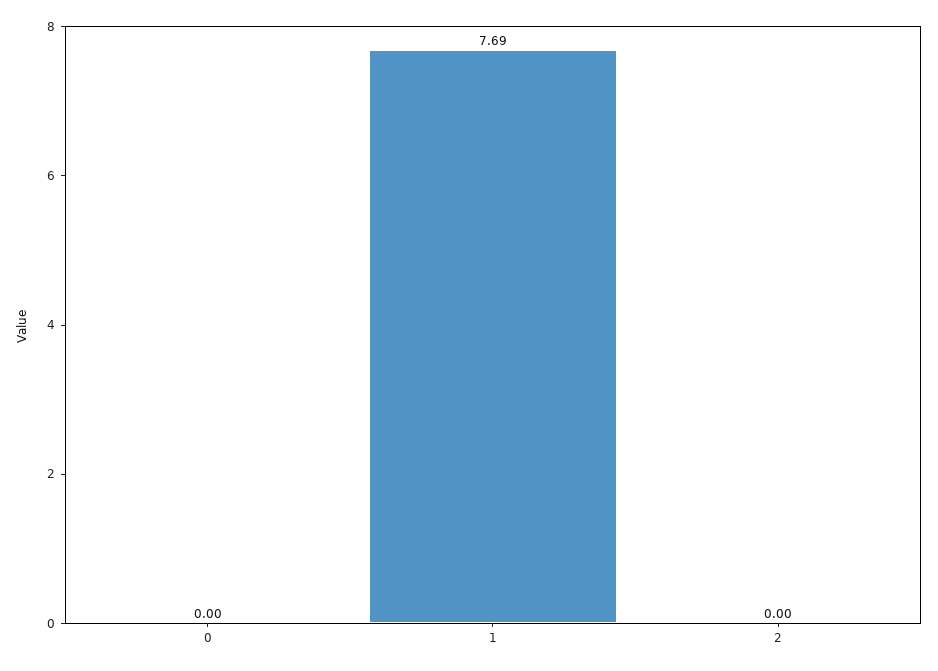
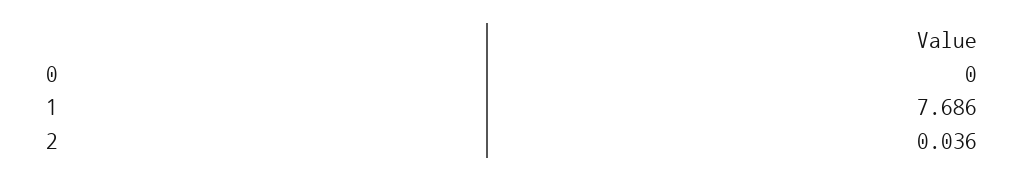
2: 0 -> 0.036

